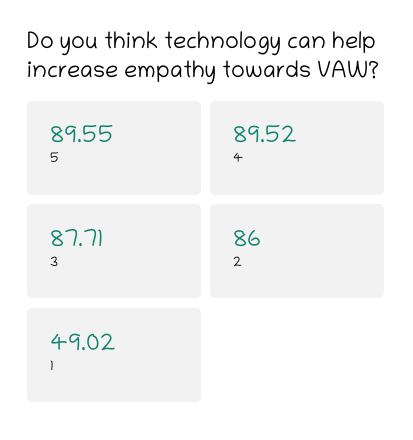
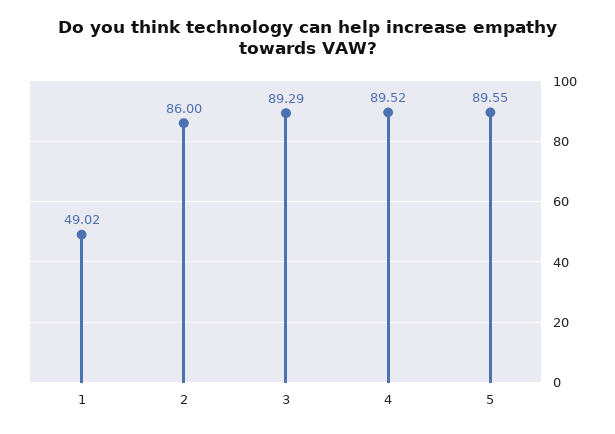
3: 87.71 -> 89.29

